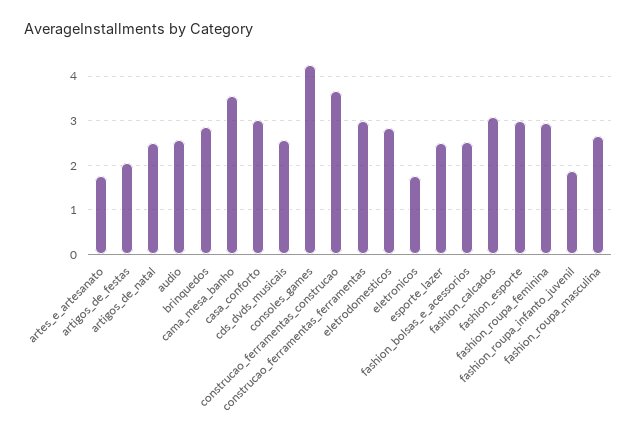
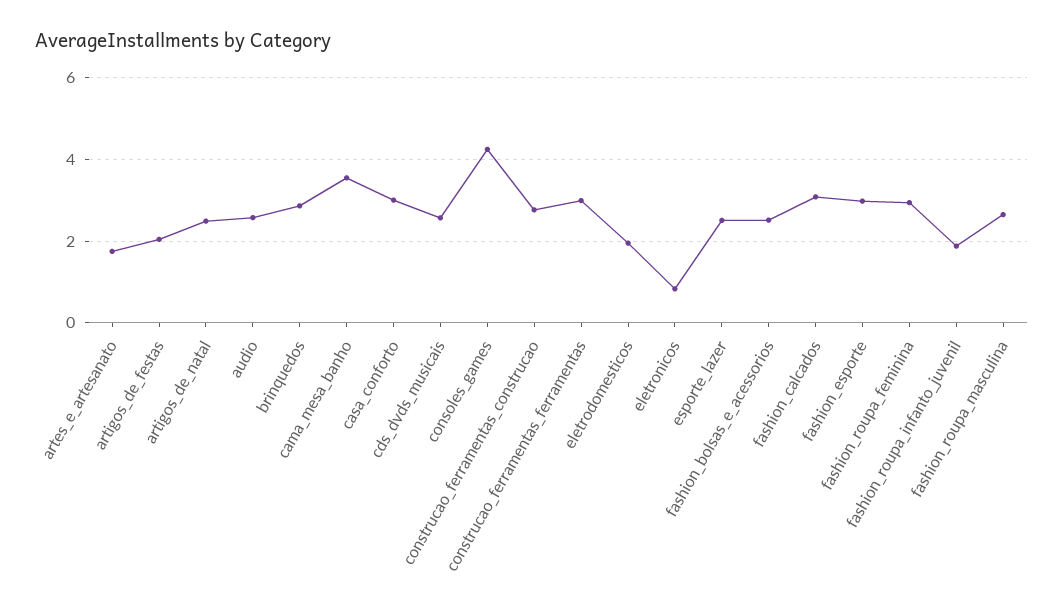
construcao_ferramentas_construcao: 3.6 -> 2.8
eletrodomesticos: 2.8 -> 2
eletronicos: 1.8 -> 0.8

